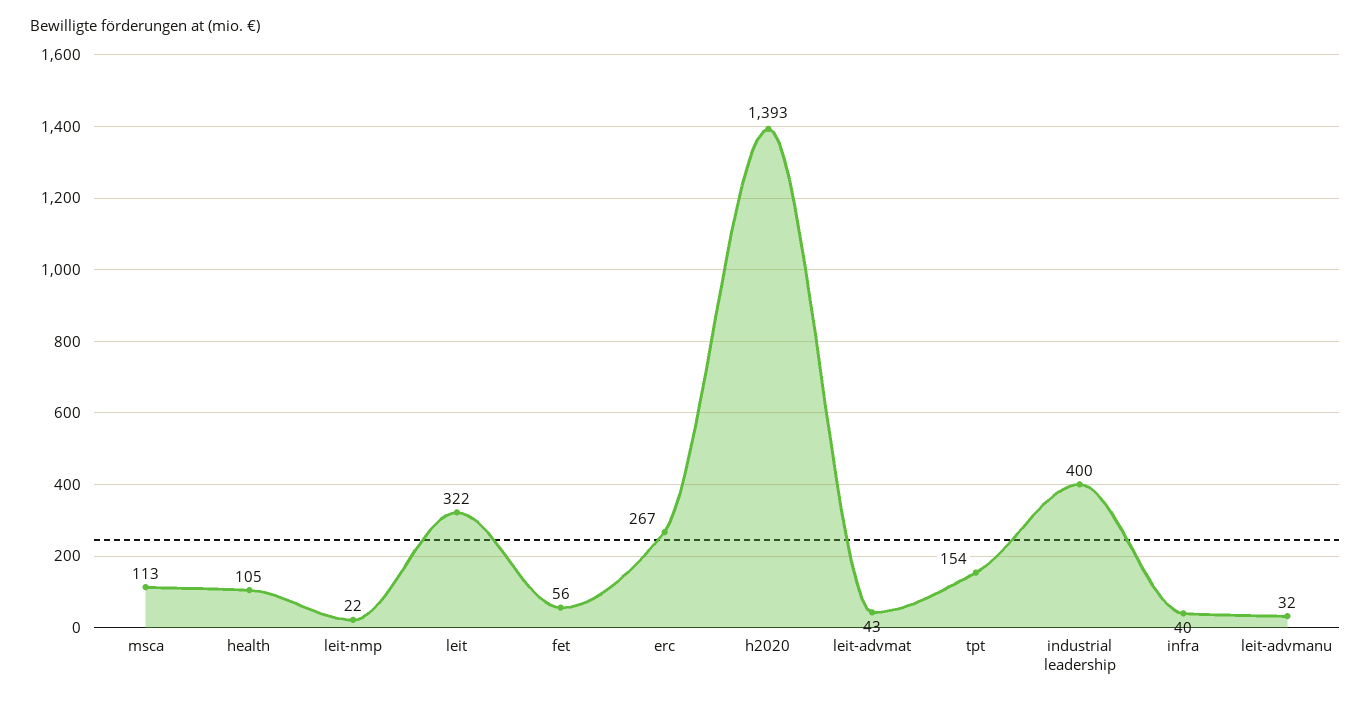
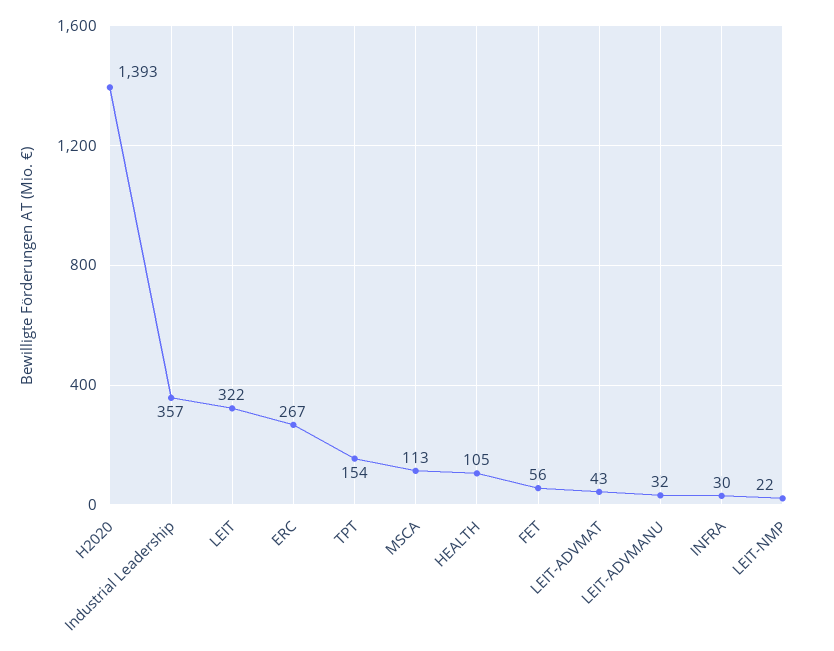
industrial leadership: 400 -> 357
infra: 40 -> 30

